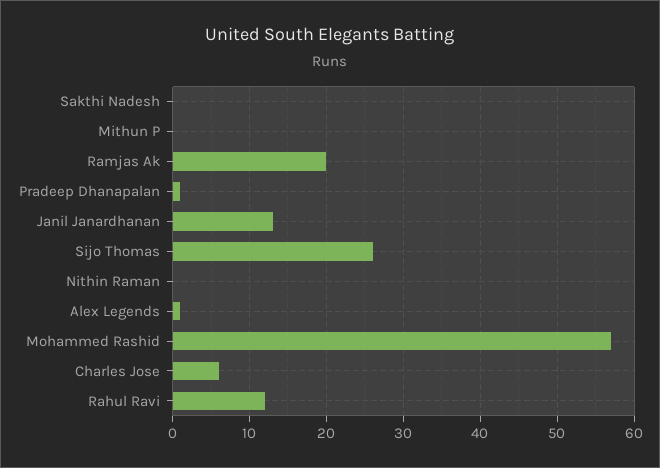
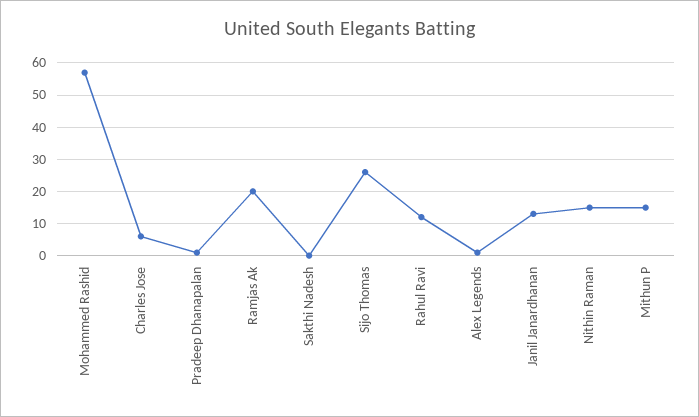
Mithun P: 0 -> 15
Nithin Raman: 0 -> 15

